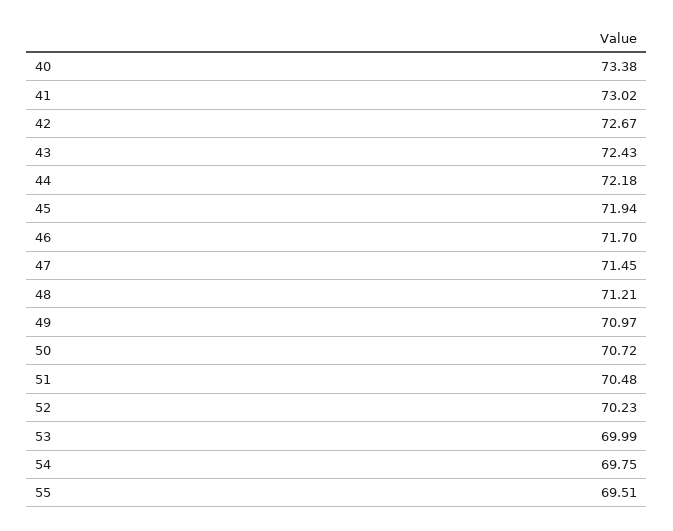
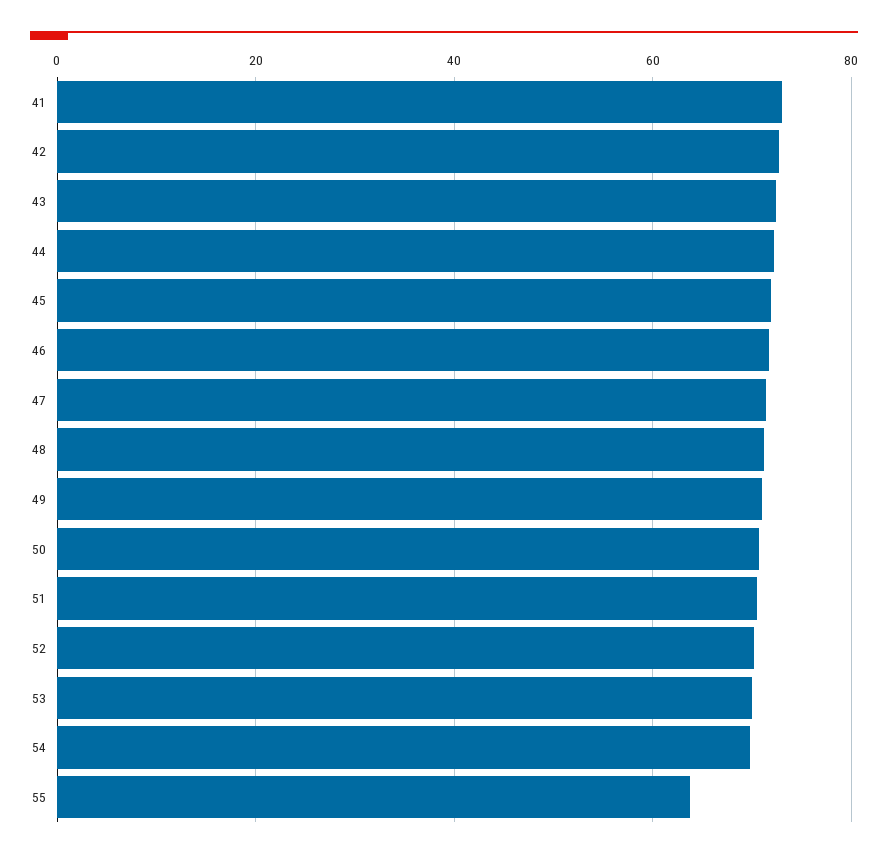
40: 73.38 -> none
55: 69.51 -> 64

